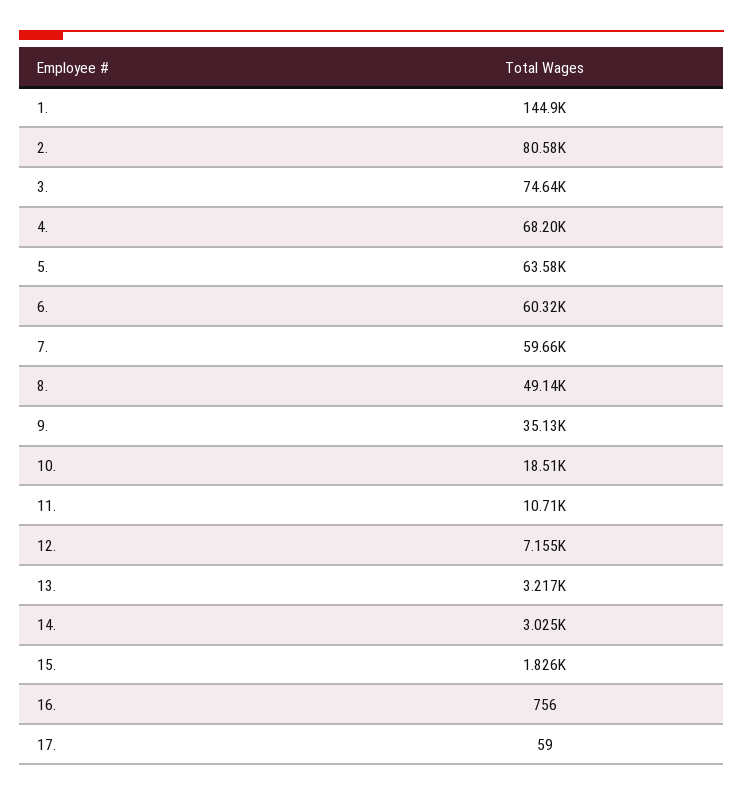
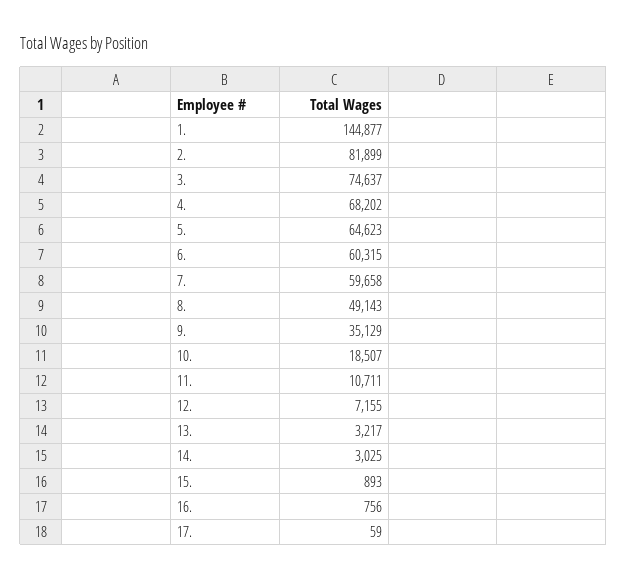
2.: 80580 -> 81899
5.: 63580 -> 64623
15.: 1826 -> 893

